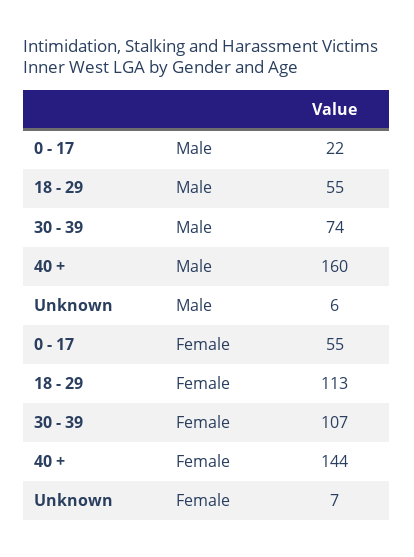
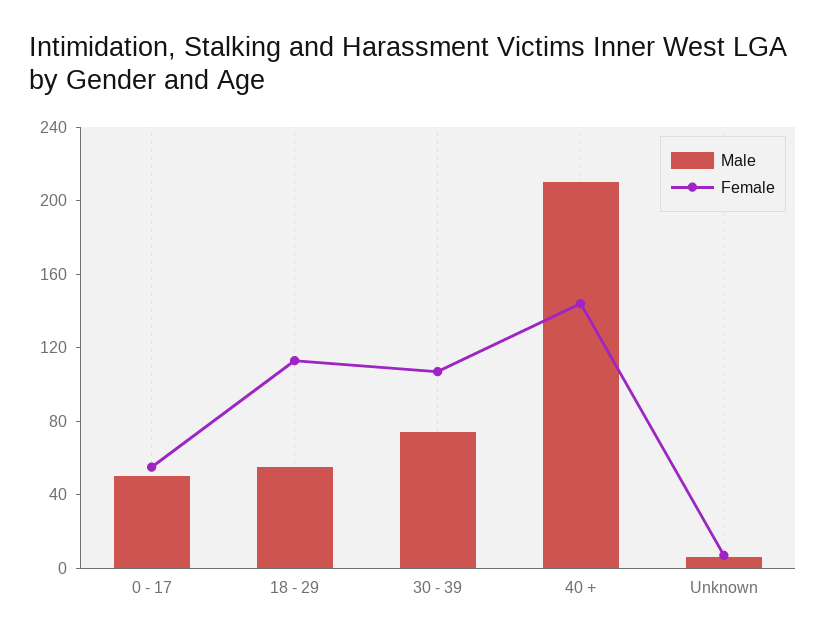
Male, 0 - 17: 22 -> 50
Male, 40 +: 160 -> 210

